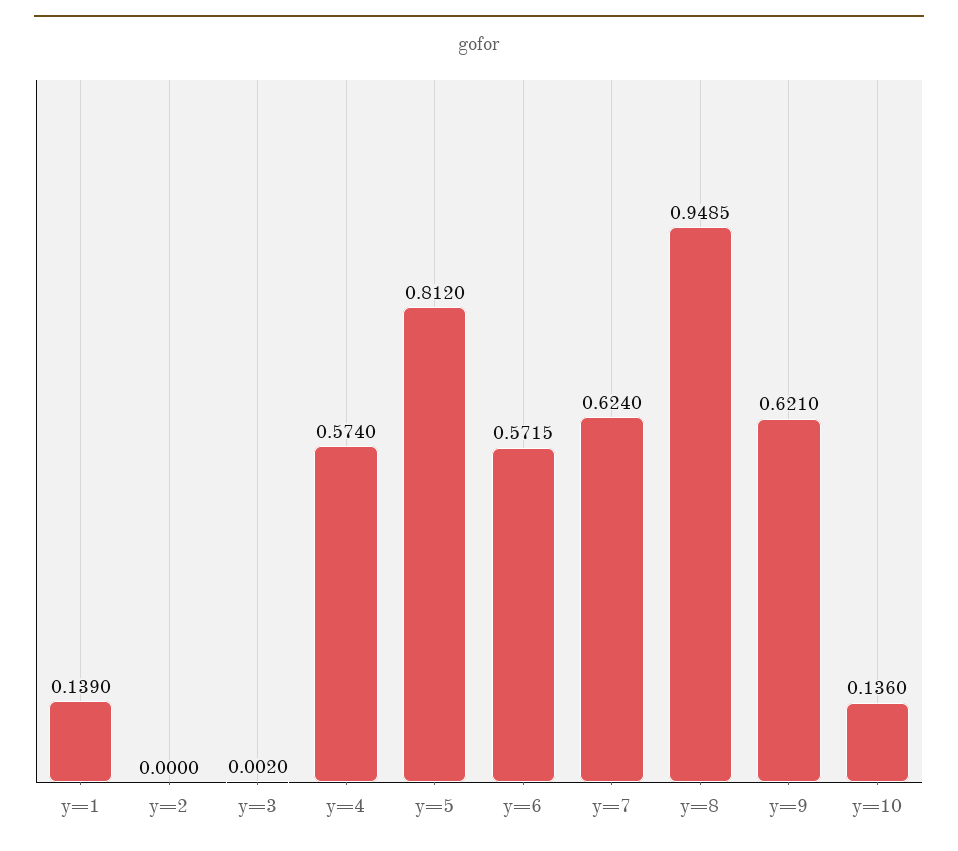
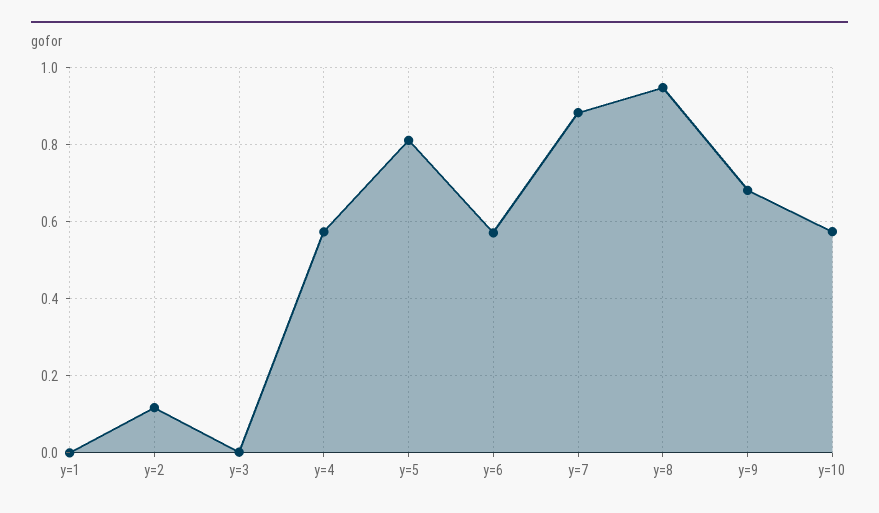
y=1: 0.139 -> 0
y=2: 0 -> 0.12
y=7: 0.624 -> 0.88
y=9: 0.621 -> 0.68
y=10: 0.136 -> 0.58

